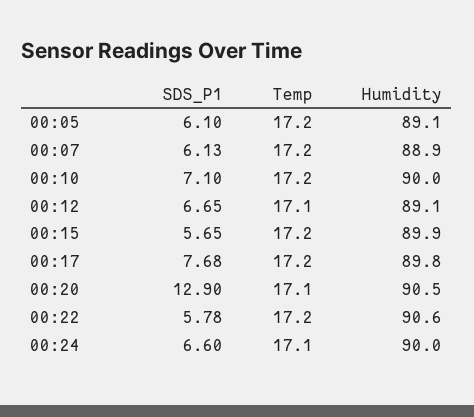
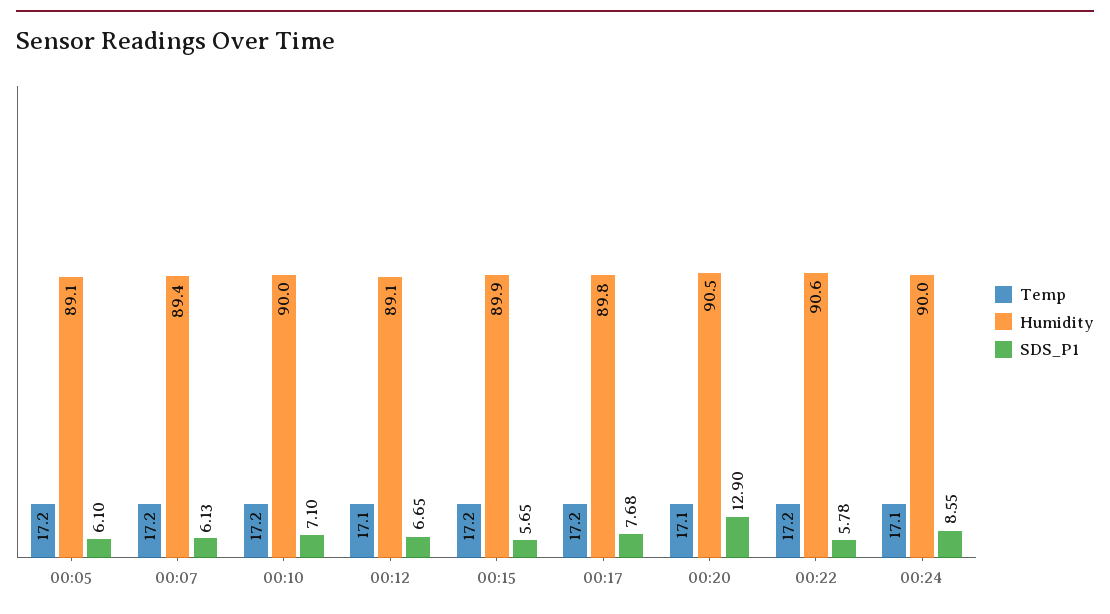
Humidity, 00:07: 88.9 -> 89.4
SDS_P1, 00:24: 6.6 -> 8.55

